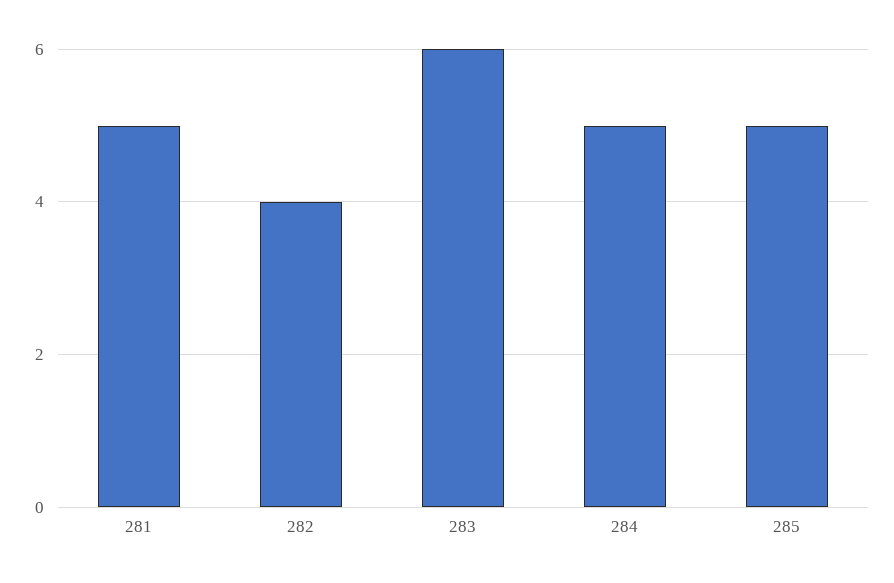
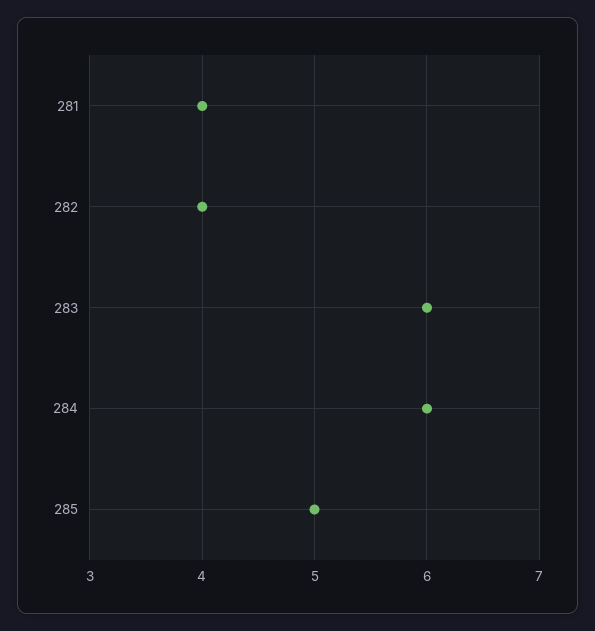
281: 5 -> 4
284: 5 -> 6

